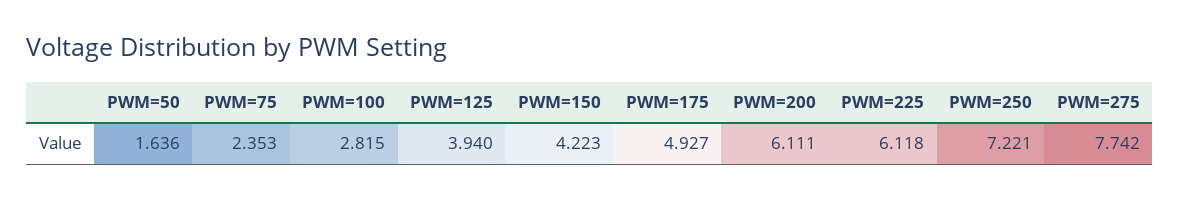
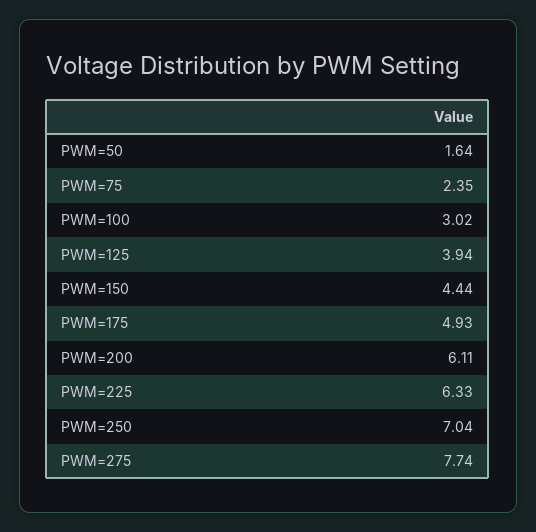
PWM=100: 2.815 -> 3.02
PWM=150: 4.223 -> 4.44
PWM=225: 6.118 -> 6.33
PWM=250: 7.221 -> 7.04

